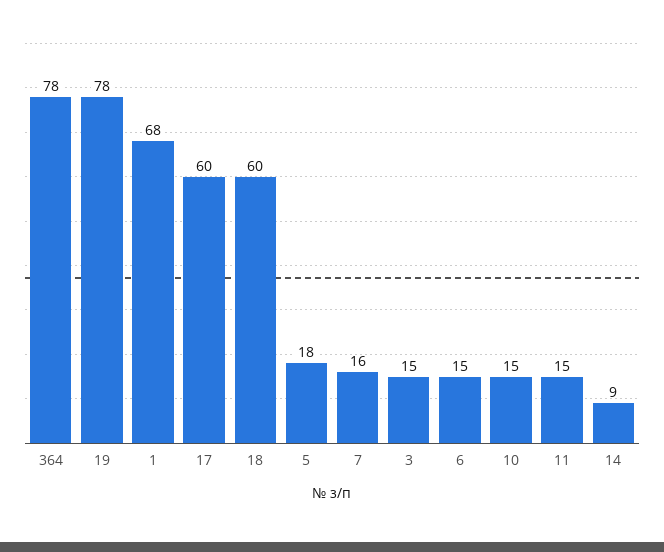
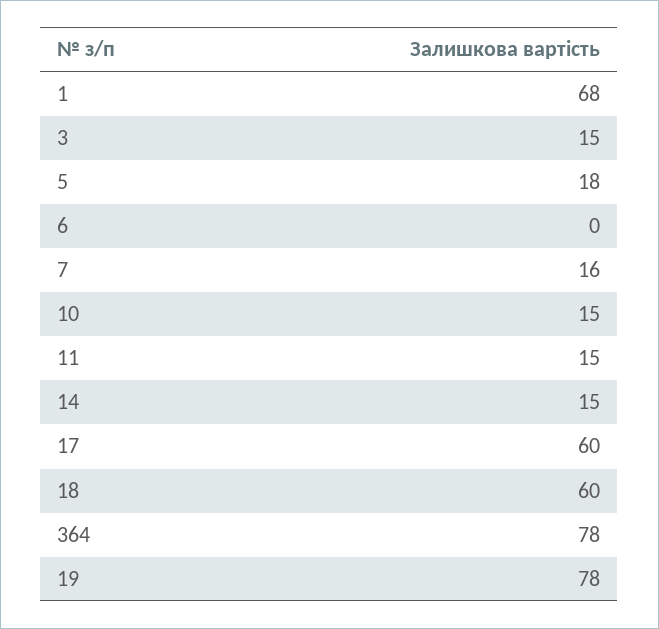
6: 15 -> 0
14: 9 -> 15

